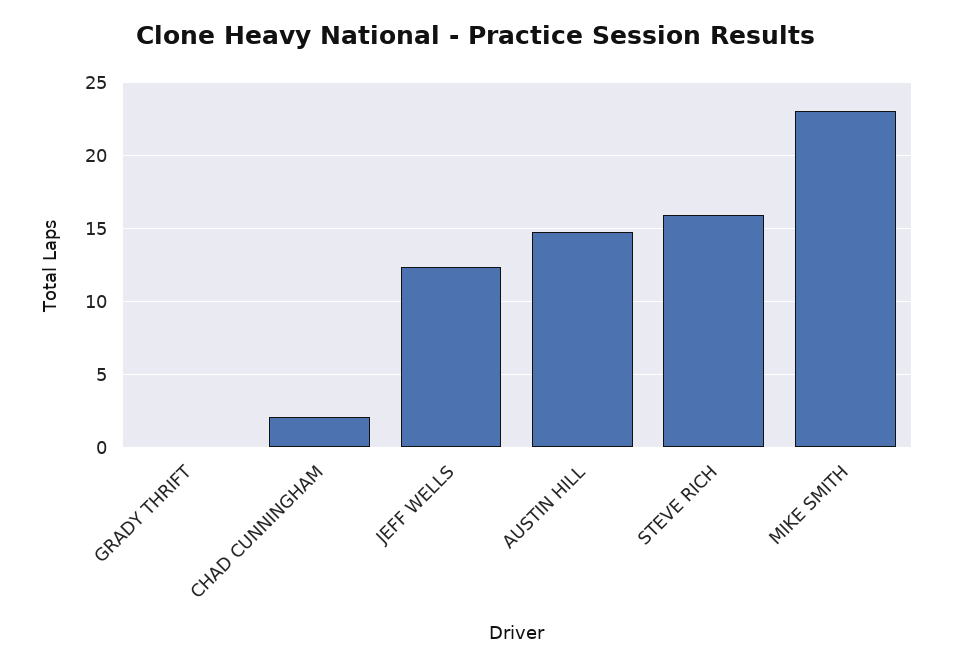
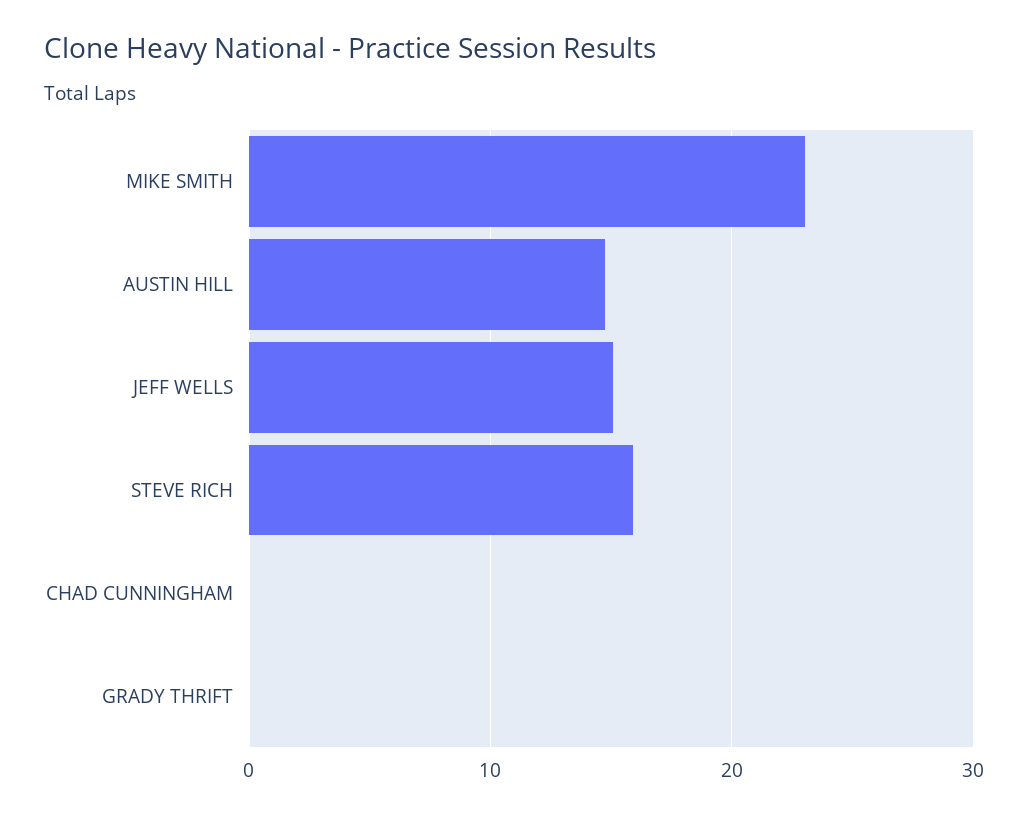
CHAD CUNNINGHAM: 2 -> 0
JEFF WELLS: 12.5 -> 15

